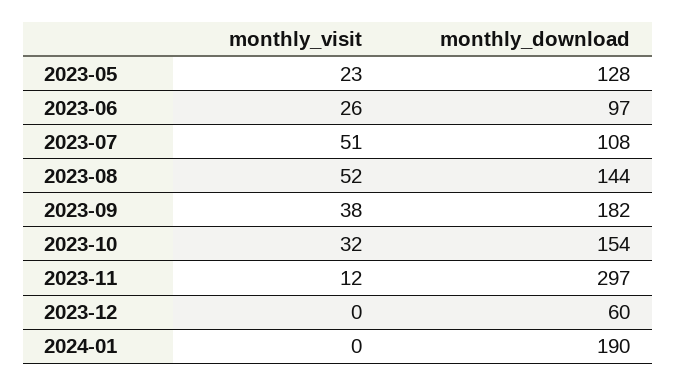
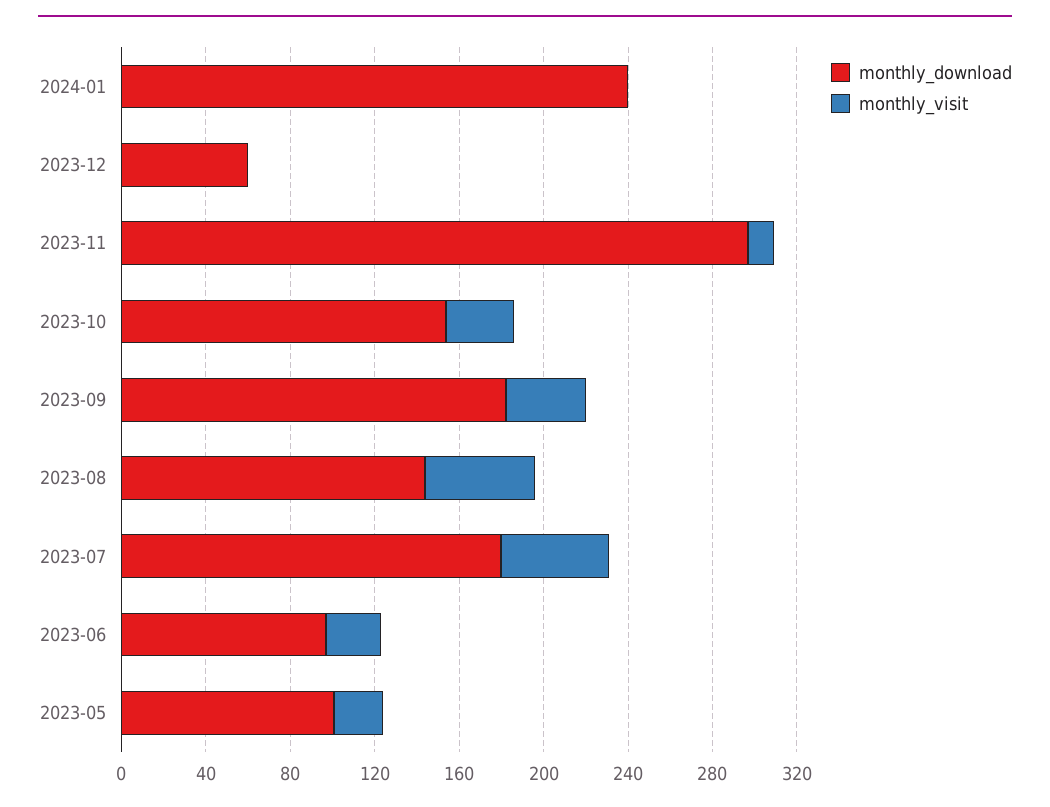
monthly_download, 2023-05: 128 -> 100
monthly_download, 2023-07: 108 -> 180
monthly_download, 2024-01: 190 -> 240

